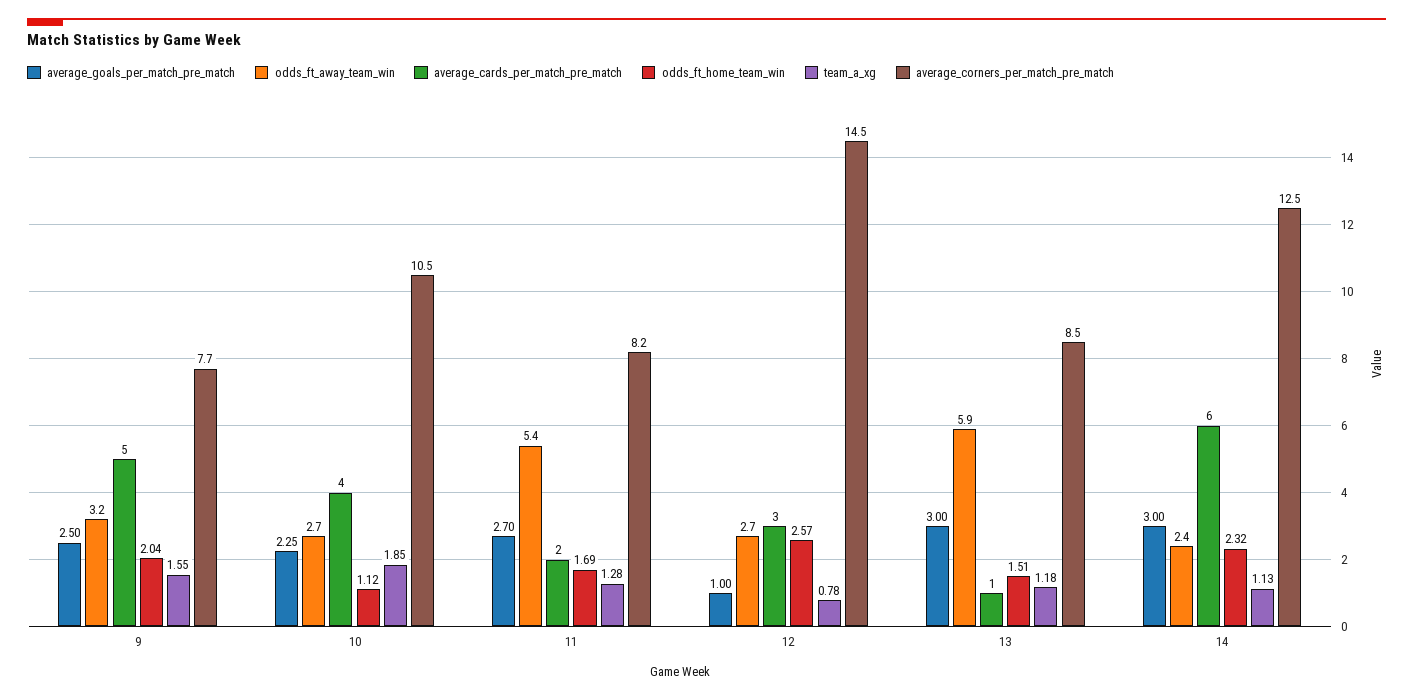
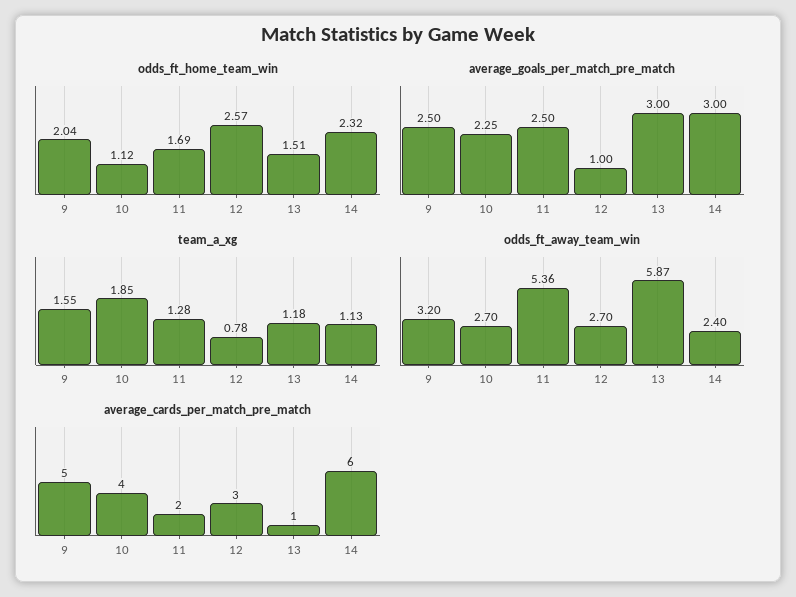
average_corners_per_match_pre_match, 9: 7.7 -> none
average_corners_per_match_pre_match, 10: 10.5 -> none
average_goals_per_match_pre_match, 11: 2.7 -> 2.5
average_corners_per_match_pre_match, 11: 8.2 -> none
average_corners_per_match_pre_match, 12: 14.5 -> none
average_corners_per_match_pre_match, 13: 8.5 -> none
average_corners_per_match_pre_match, 14: 12.5 -> none

